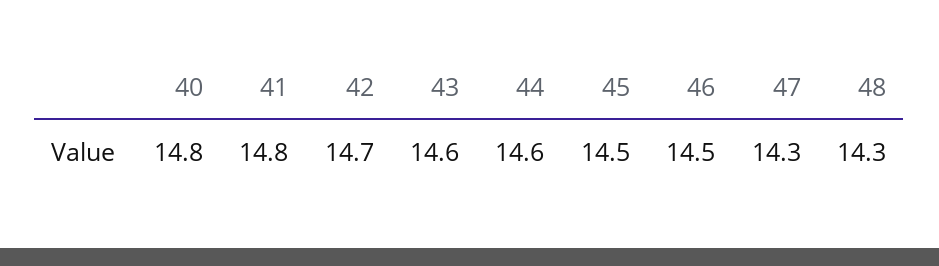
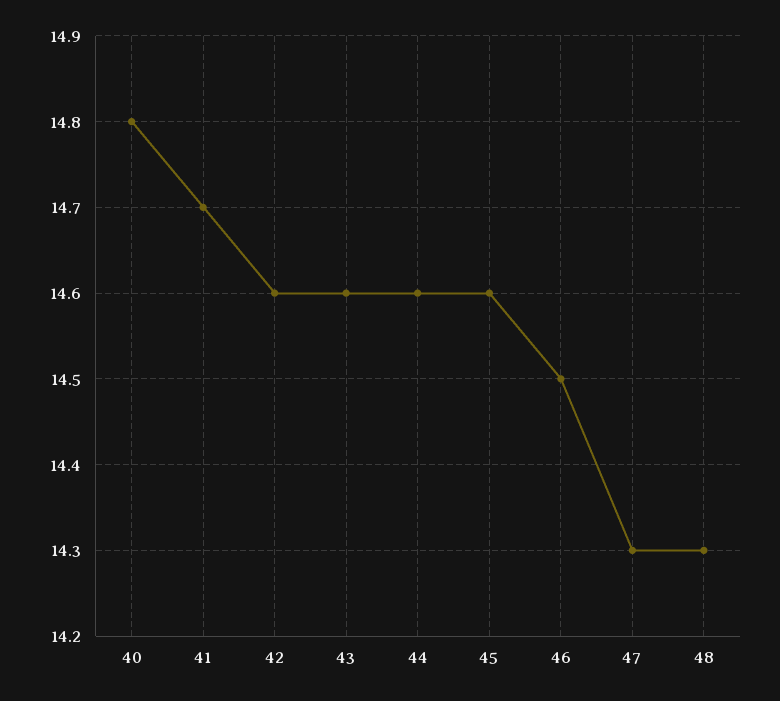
41: 14.8 -> 14.7
42: 14.7 -> 14.6
45: 14.5 -> 14.6

